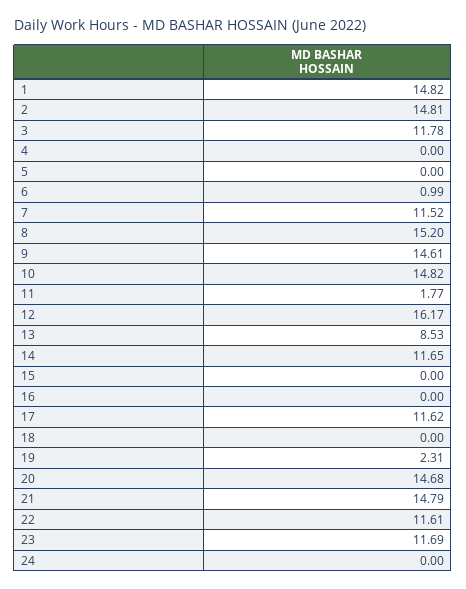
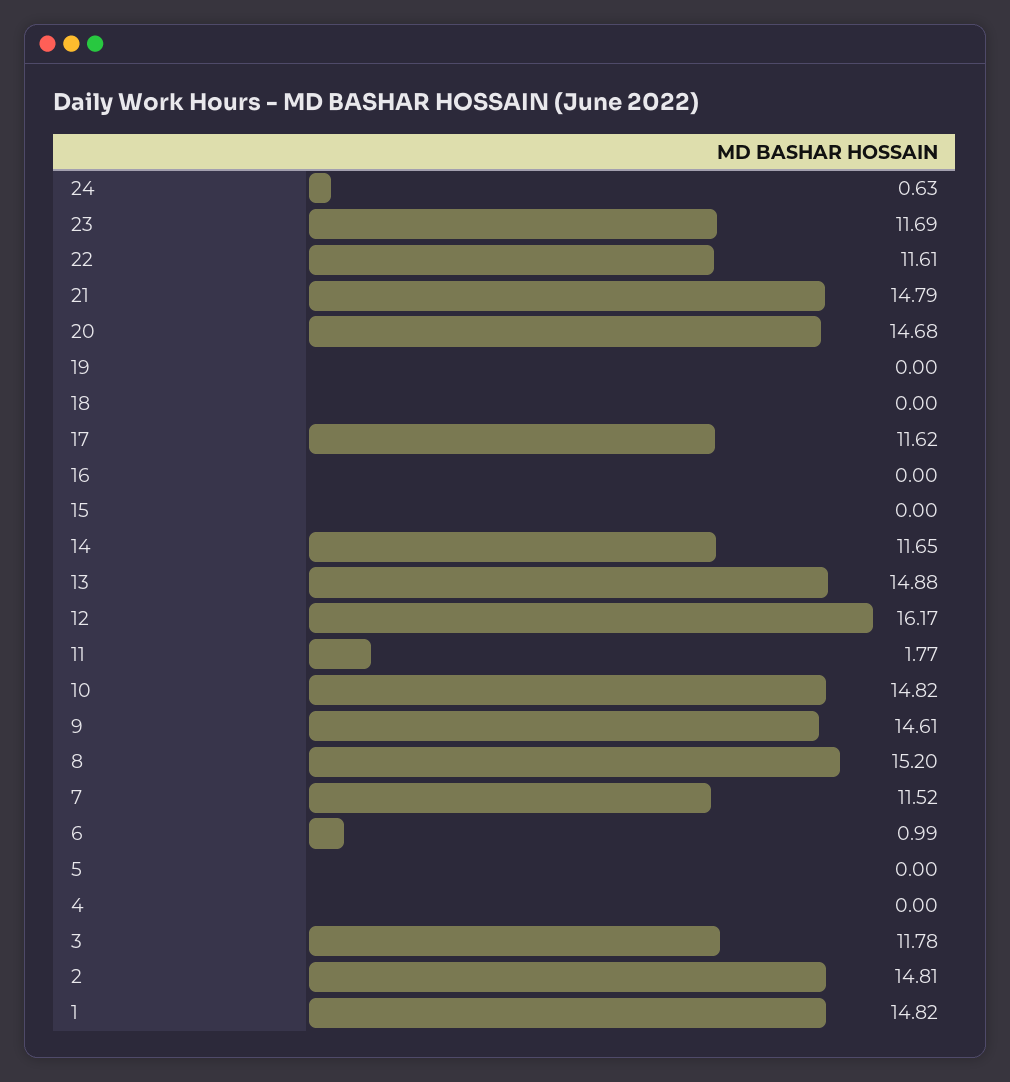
13: 8.53 -> 14.88
19: 2.31 -> 0
24: 0 -> 0.63

